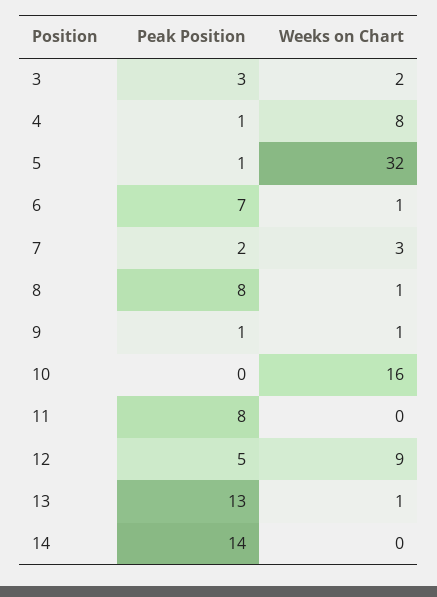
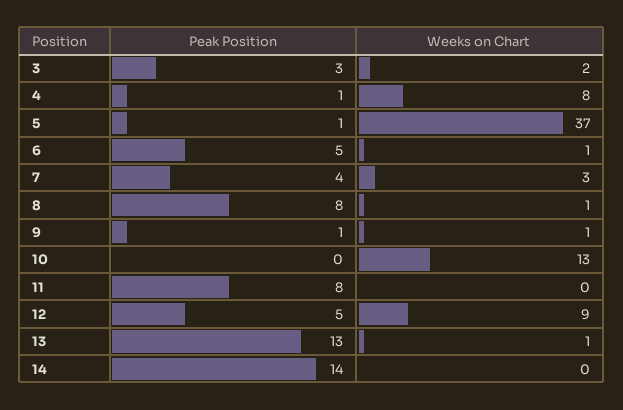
Weeks on Chart, 5: 32 -> 37
Peak Position, 6: 7 -> 5
Peak Position, 7: 2 -> 4
Weeks on Chart, 10: 16 -> 13

